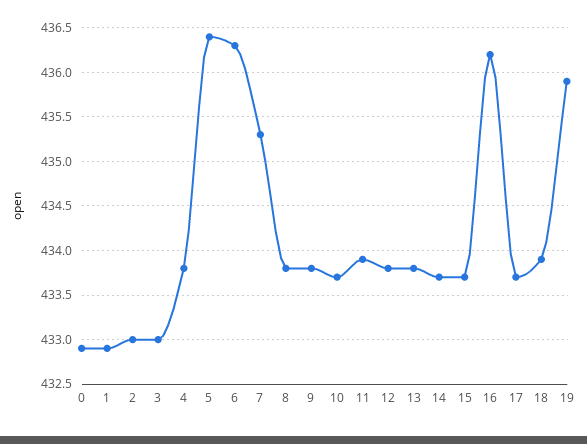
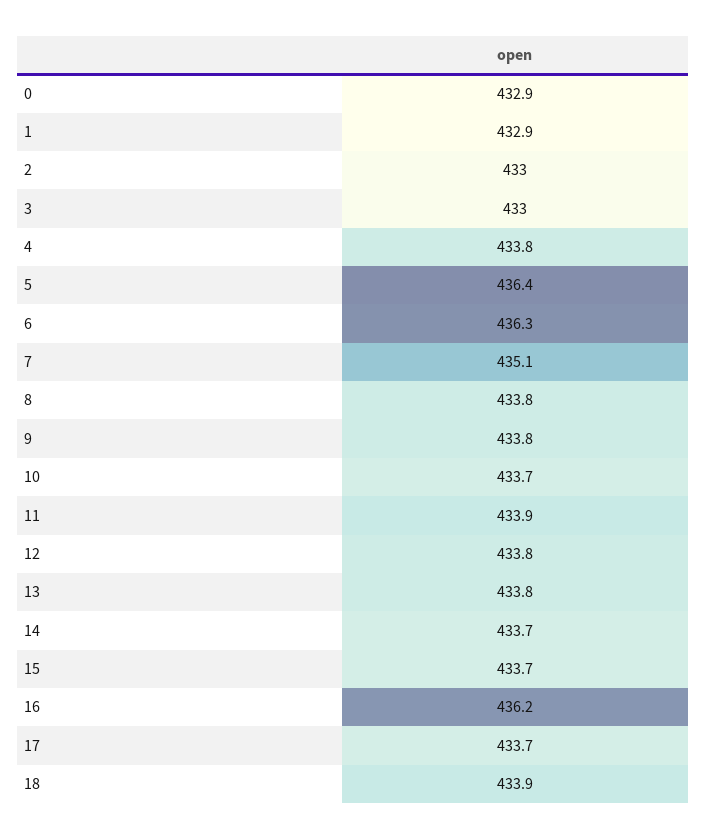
7: 435.3 -> 435.1
19: 435.9 -> none

